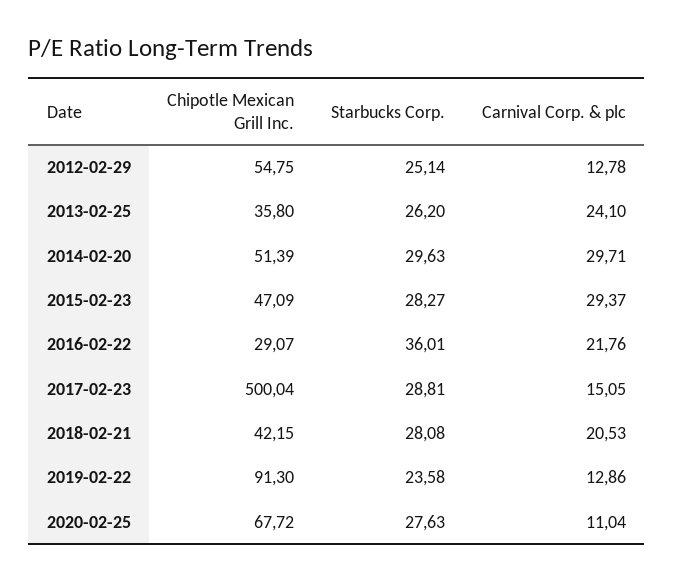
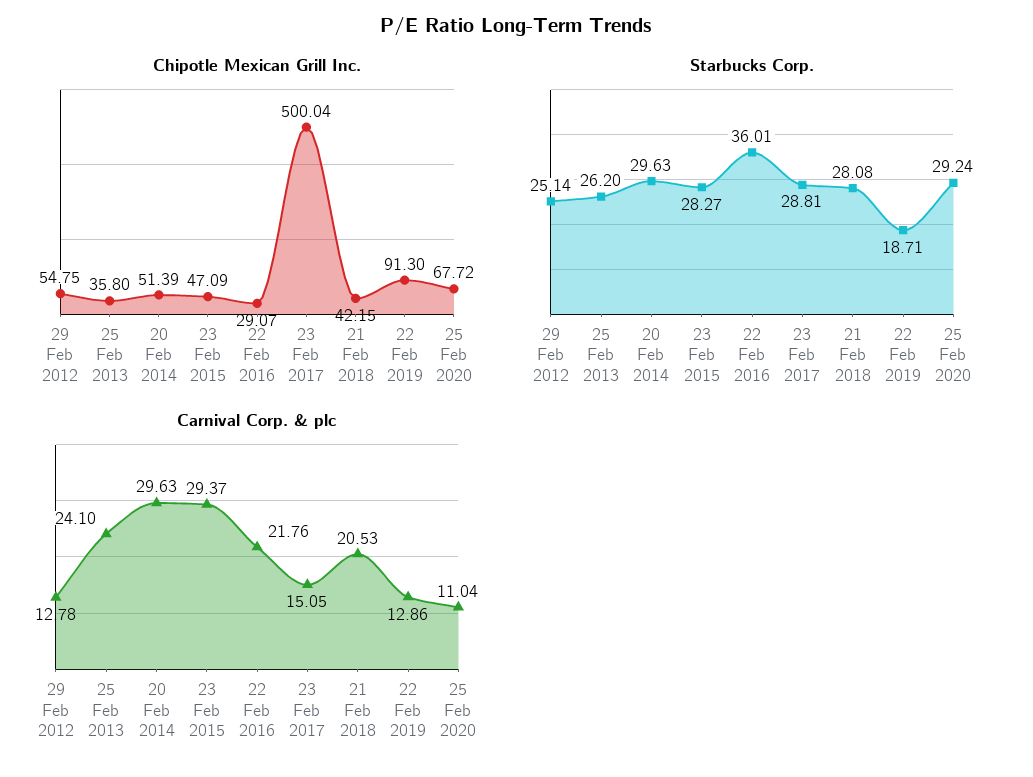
Carnival Corp. & plc, 2014-02-20: 29.71 -> 29.63
Starbucks Corp., 2019-02-22: 23.58 -> 18.71
Starbucks Corp., 2020-02-25: 27.63 -> 29.24

